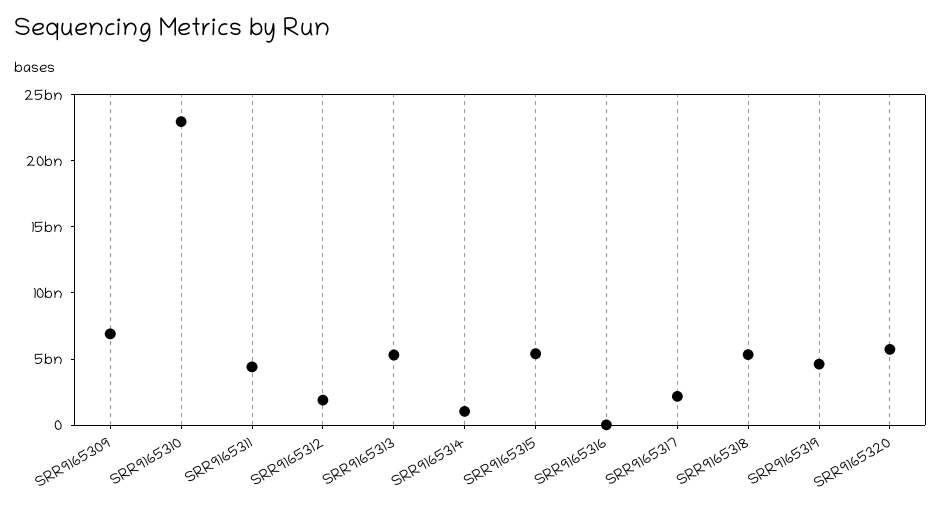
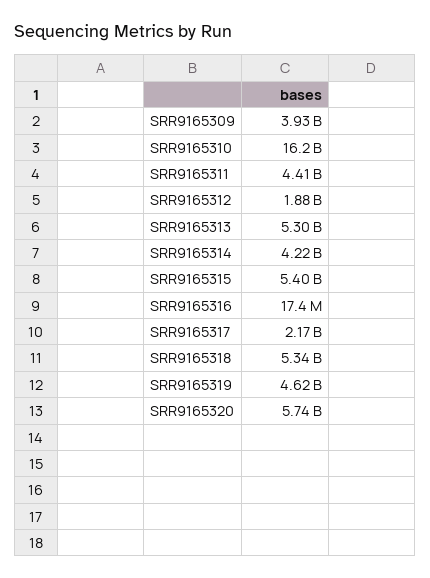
SRR9165309: 7000000000 -> 3930000000
SRR9165310: 23000000000 -> 16200000000
SRR9165314: 1000000000 -> 4220000000

